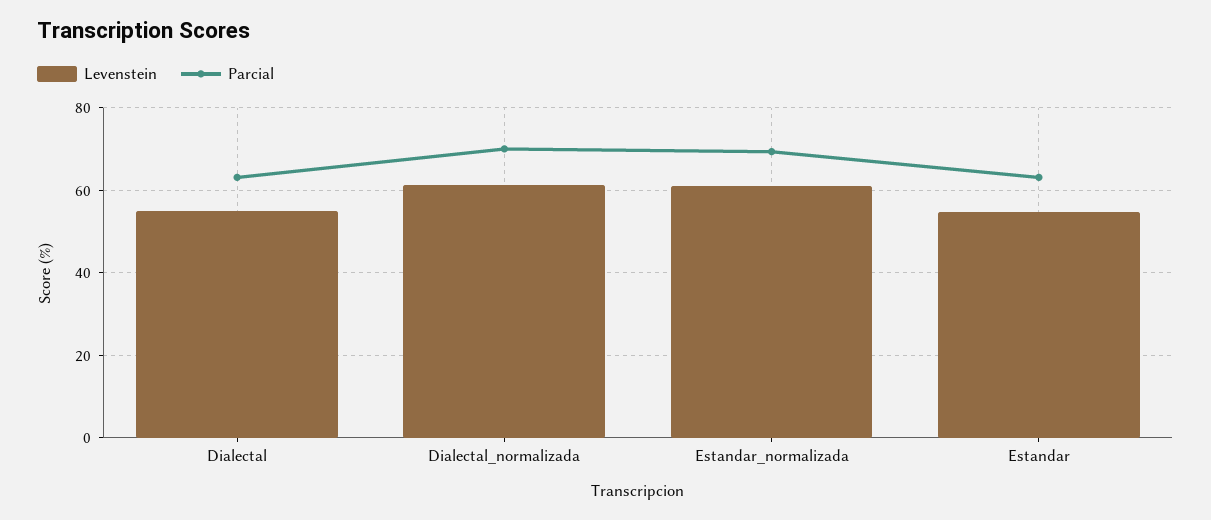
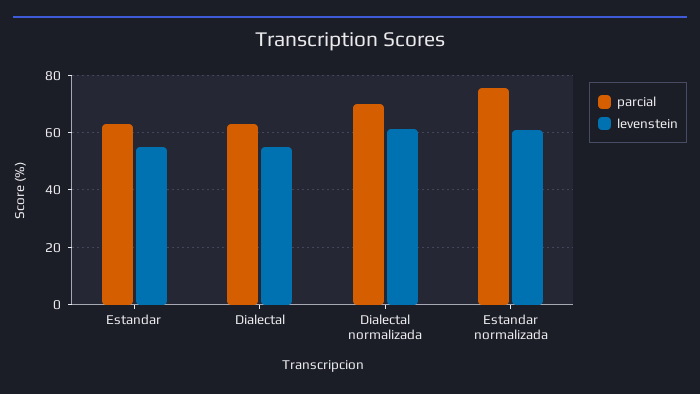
Parcial, Estandar_normalizada: 70 -> 75

